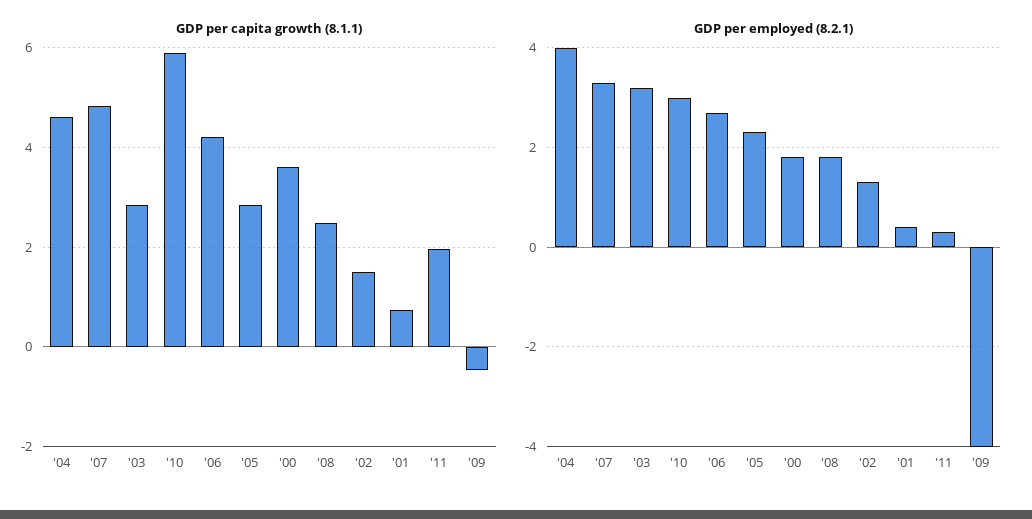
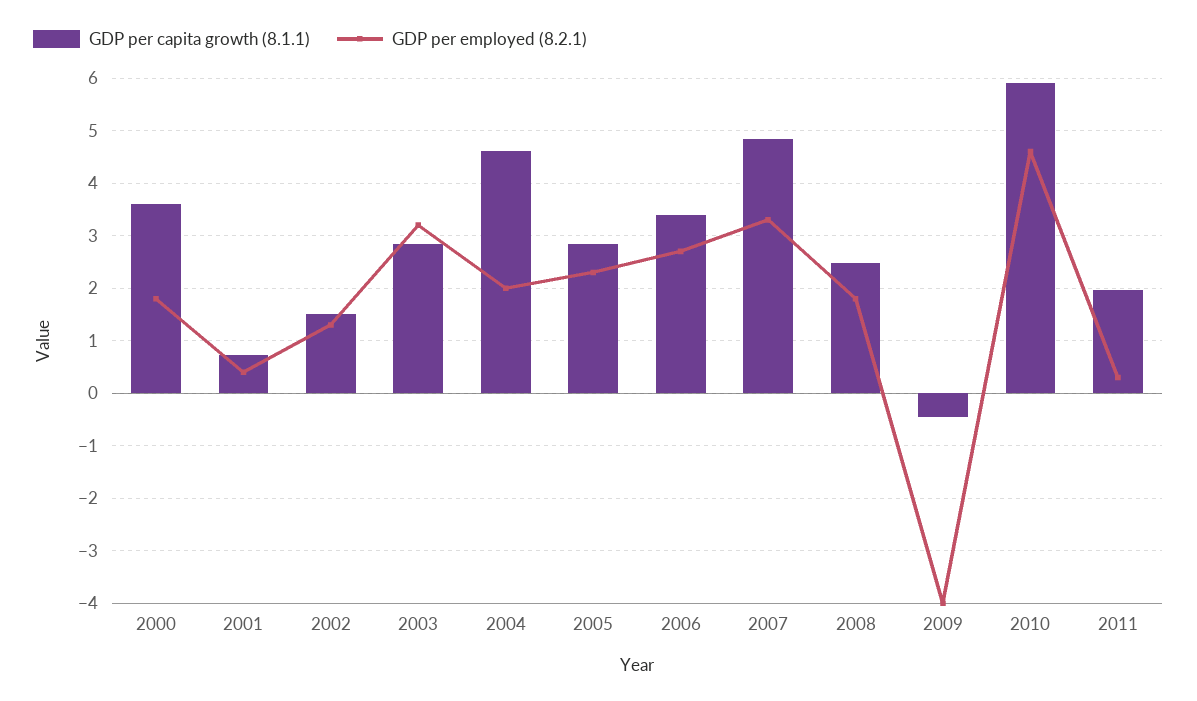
GDP per capita growth (8.1.1), '06: 4.2 -> 3.4
GDP per employed (8.2.1), '04: 4 -> 2
GDP per employed (8.2.1), '10: 3 -> 4.6

